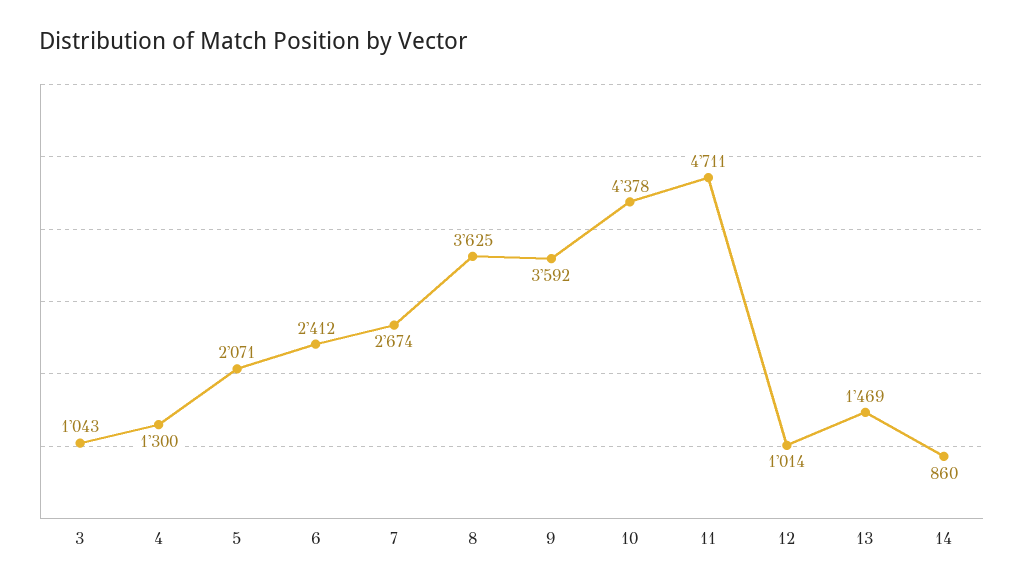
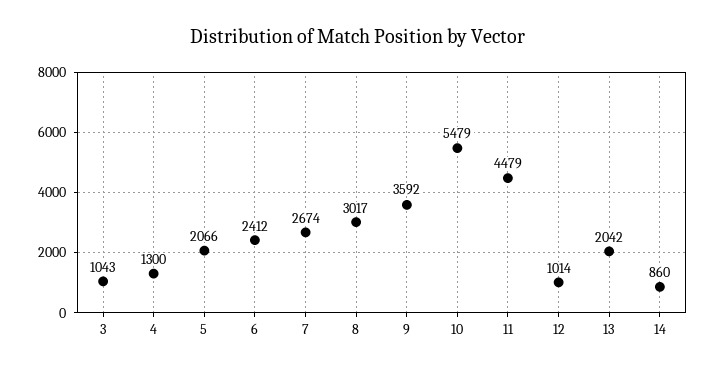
5: 2071 -> 2066
8: 3625 -> 3017
10: 4378 -> 5479
11: 4711 -> 4479
13: 1469 -> 2042

